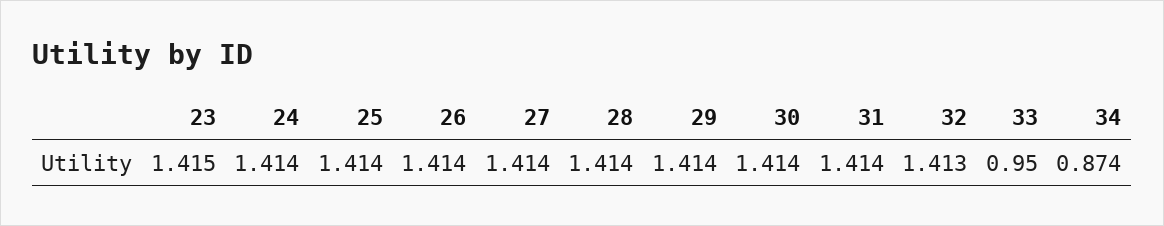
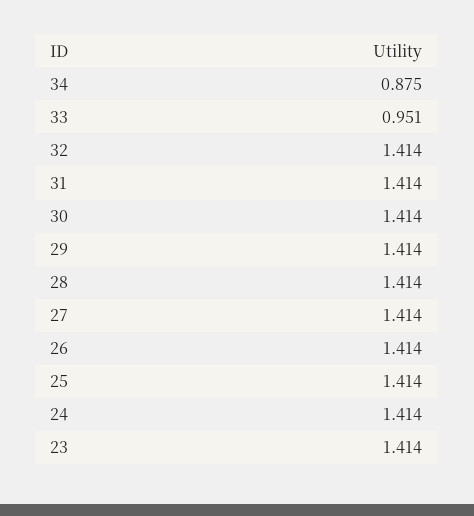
23: 1.415 -> 1.414
32: 1.413 -> 1.414
33: 0.95 -> 0.951
34: 0.874 -> 0.875

